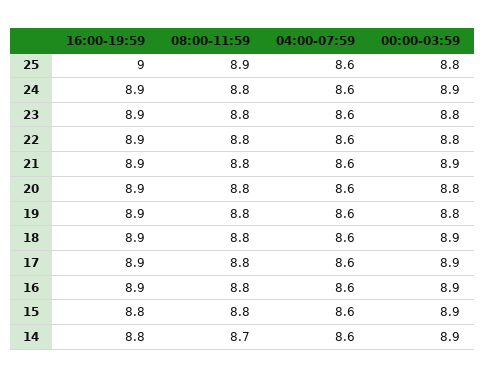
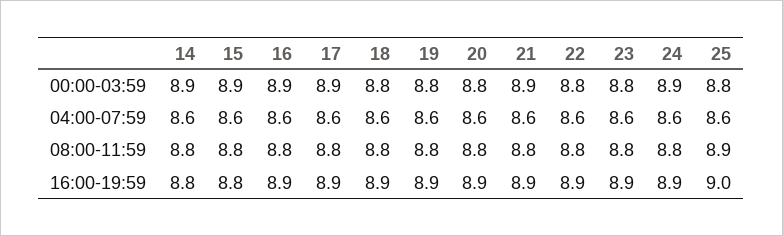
00:00-03:59, 18: 8.9 -> 8.8
08:00-11:59, 14: 8.7 -> 8.8

